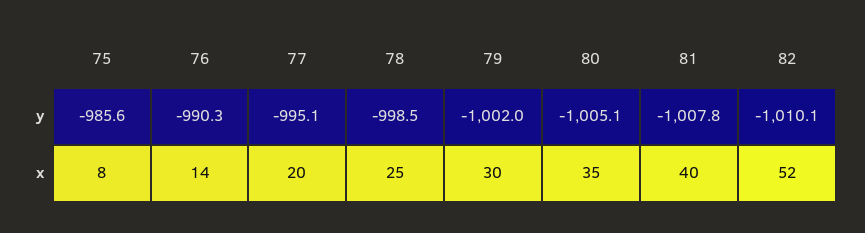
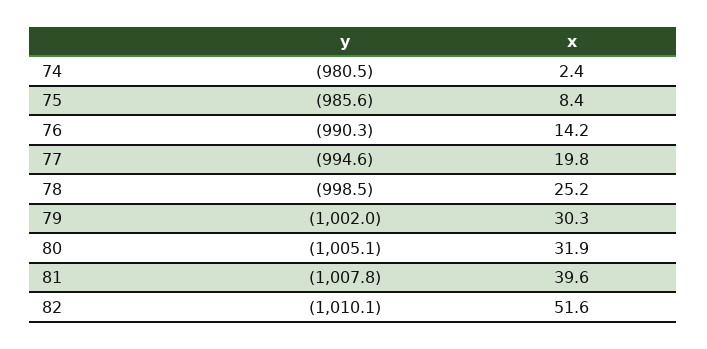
77, y: -995.1 -> -994.6
80, x: 35 -> 31.9
74, y: none -> -980.5
74, x: none -> 2.4

